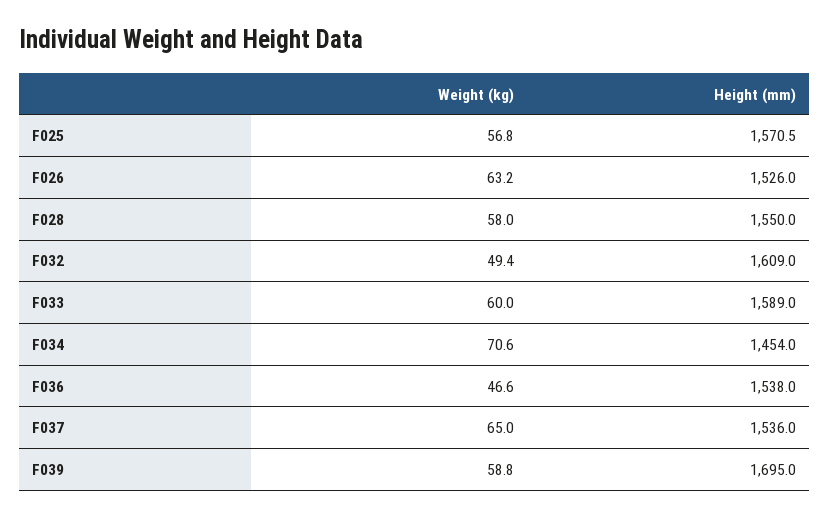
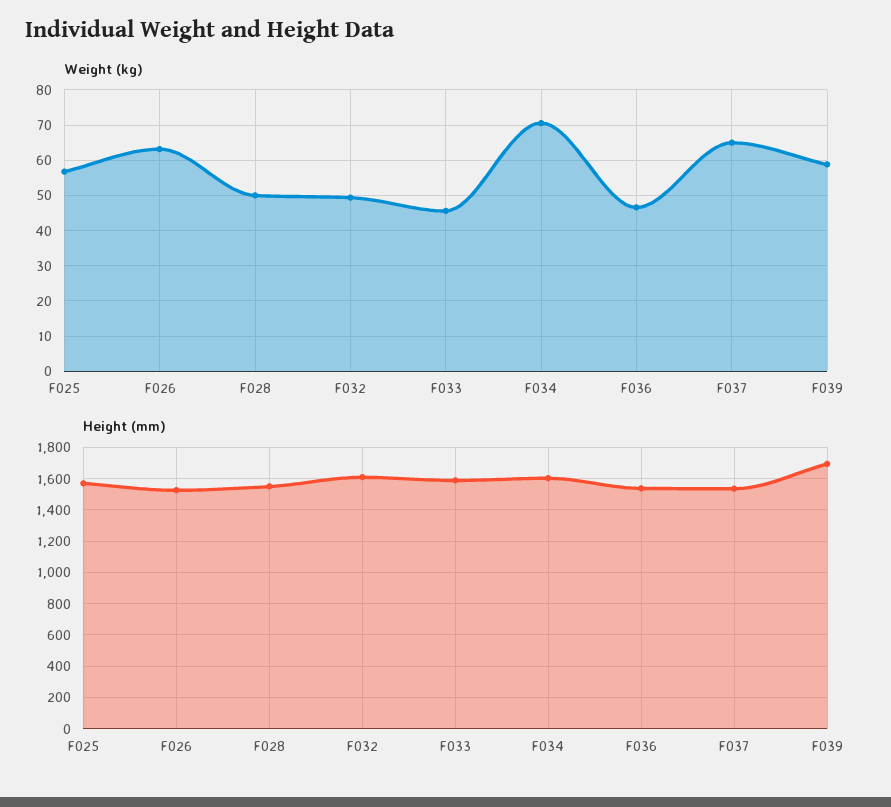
Weight (kg), F028: 58 -> 50
Weight (kg), F033: 60 -> 46
Height (mm), F034: 1454 -> 1600

